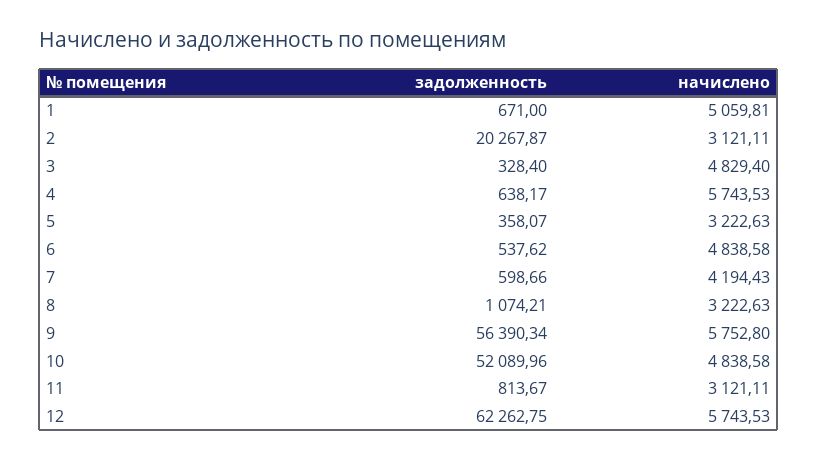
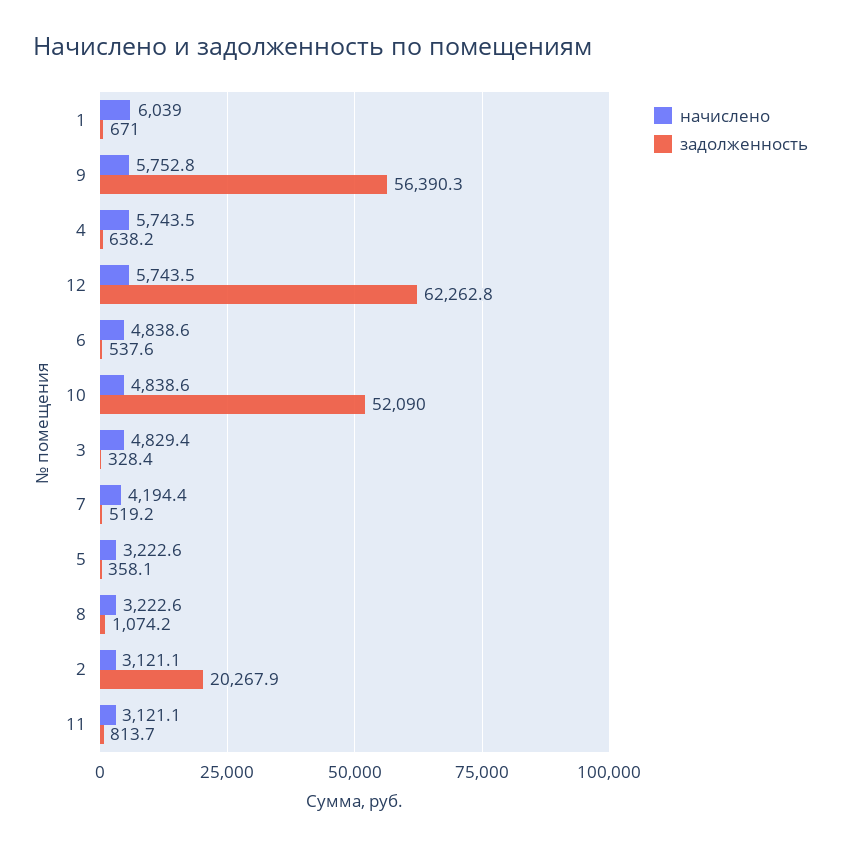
начислено, 1: 5059.81 -> 6039
задолженность, 7: 598.66 -> 519.2

